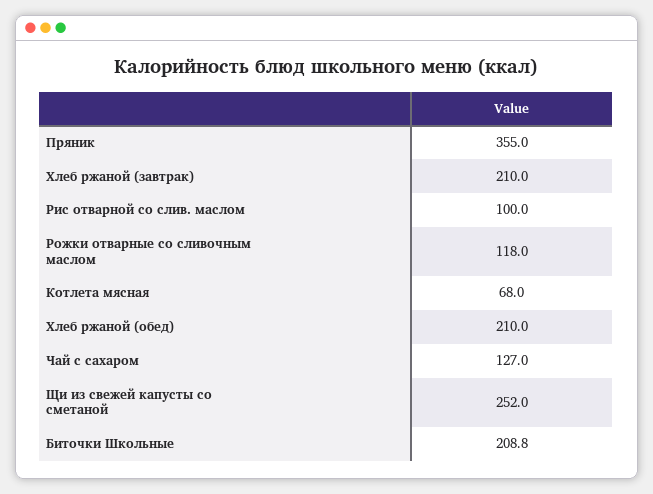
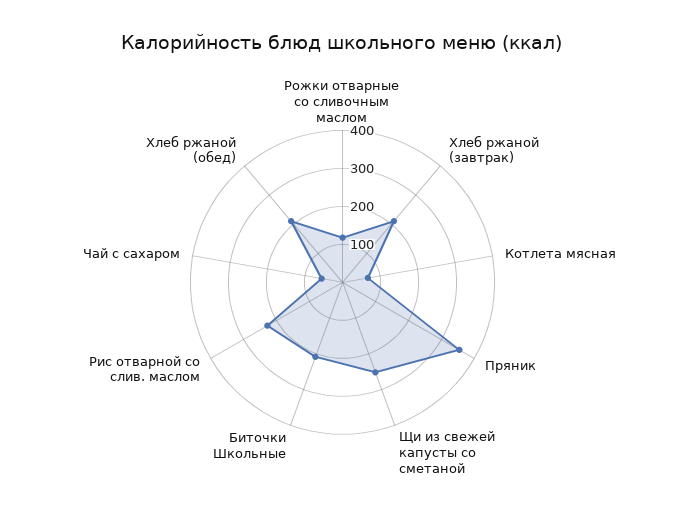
Рис отварной со слив. маслом: 100 -> 225
Чай с сахаром: 127 -> 50

